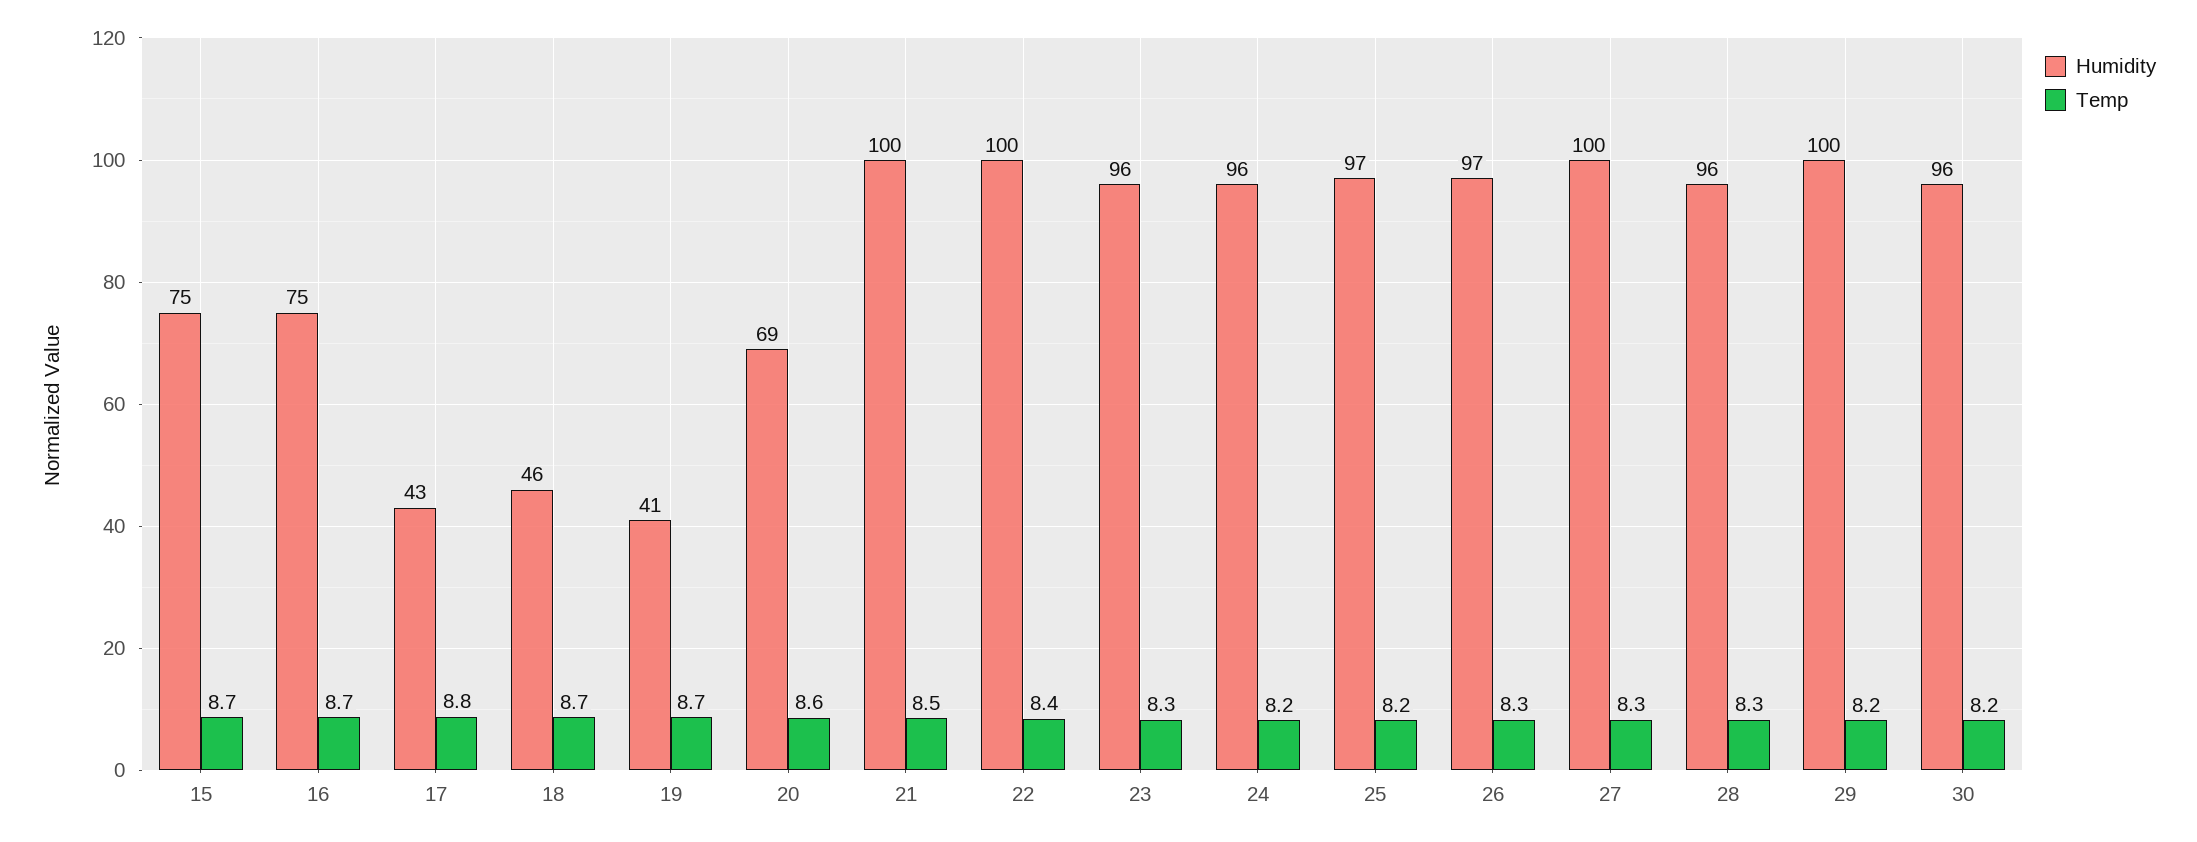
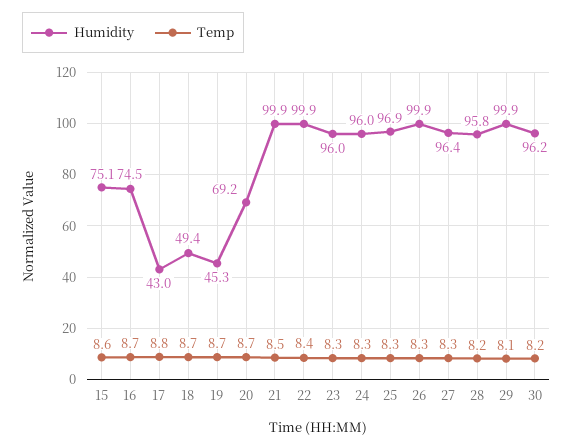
Temp, 15: 8.7 -> 8.6
Humidity, 18: 46 -> 49.4
Humidity, 19: 41 -> 45.3
Temp, 20: 8.6 -> 8.7
Temp, 24: 8.2 -> 8.3
Temp, 25: 8.2 -> 8.3
Humidity, 26: 97 -> 99.9
Humidity, 27: 100 -> 96.4
Temp, 28: 8.3 -> 8.2
Temp, 29: 8.2 -> 8.1

